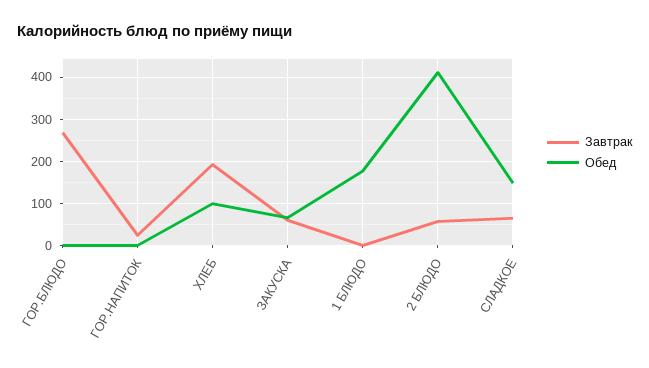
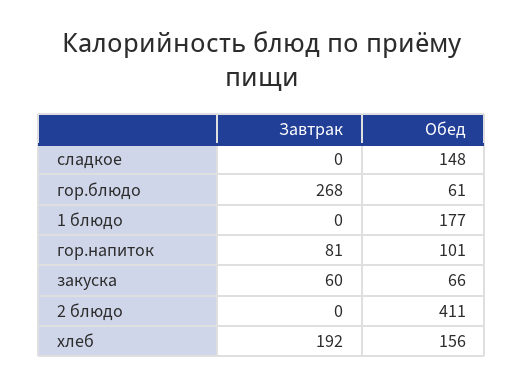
Обед, ГОР.БЛЮДО: 0 -> 61
Завтрак, ГОР.НАПИТОК: 20 -> 81
Обед, ГОР.НАПИТОК: 0 -> 101
Обед, ХЛЕБ: 100 -> 156
Завтрак, 2 БЛЮДО: 60 -> 0
Завтрак, СЛАДКОЕ: 60 -> 0

